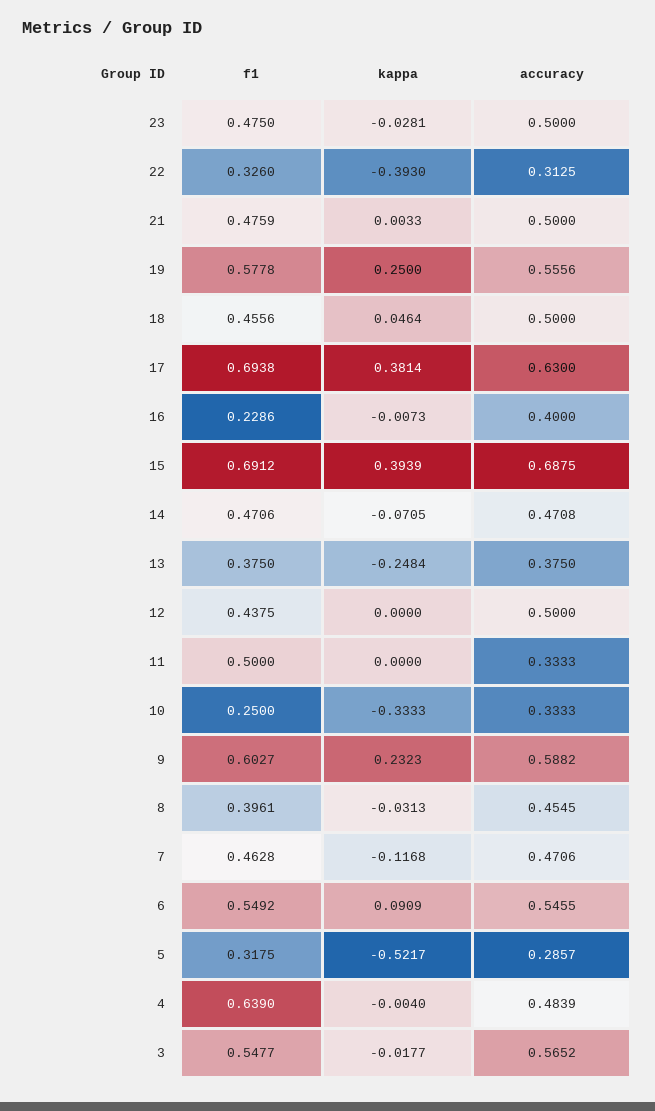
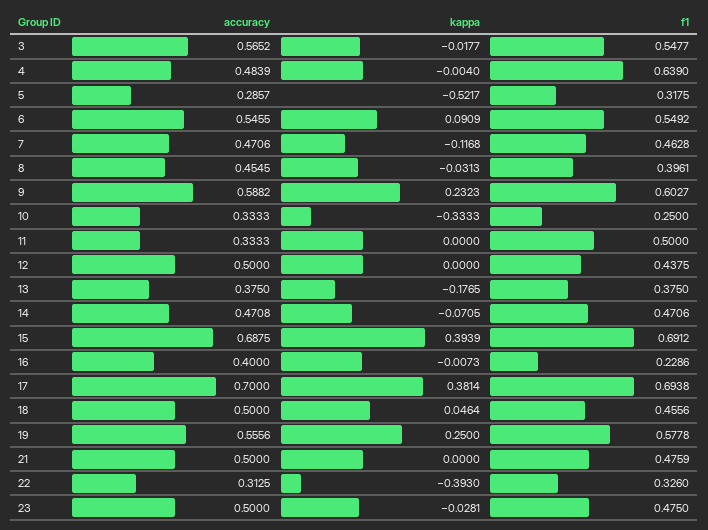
kappa, 21: 0.0033 -> 0
accuracy, 17: 0.63 -> 0.7
kappa, 13: -0.2484 -> -0.1765

